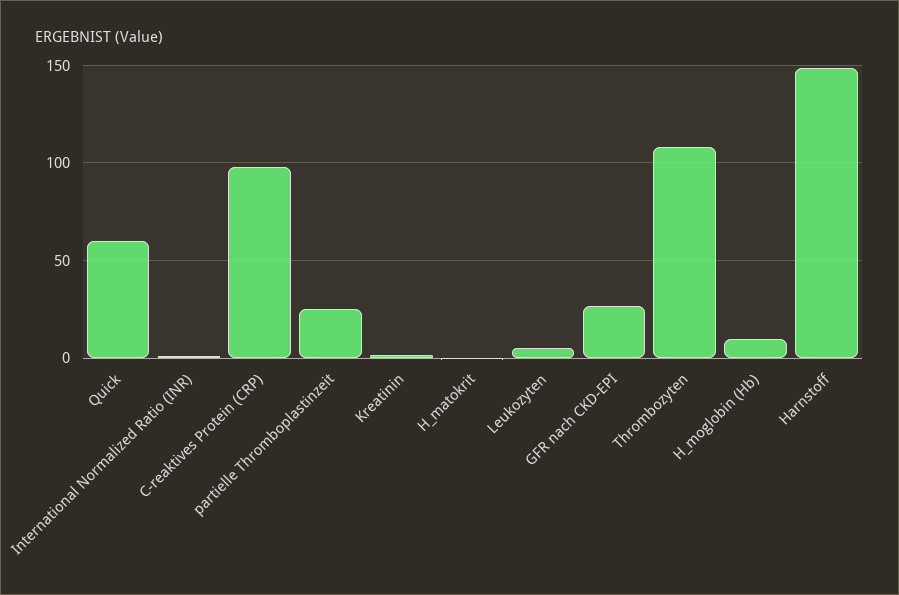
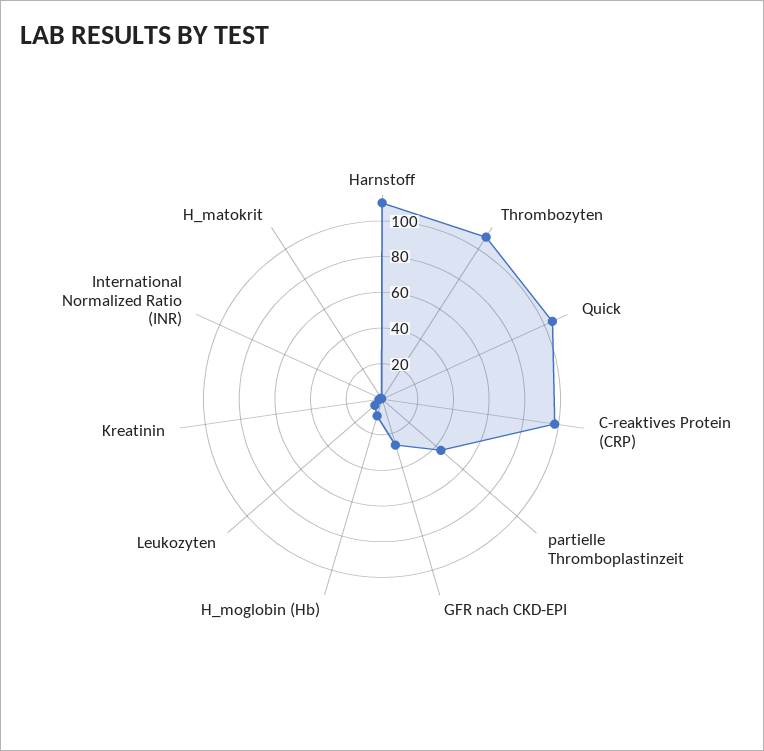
Quick: 60 -> 105
partielle Thromboplastinzeit: 25 -> 45
Harnstoff: 150 -> 110

